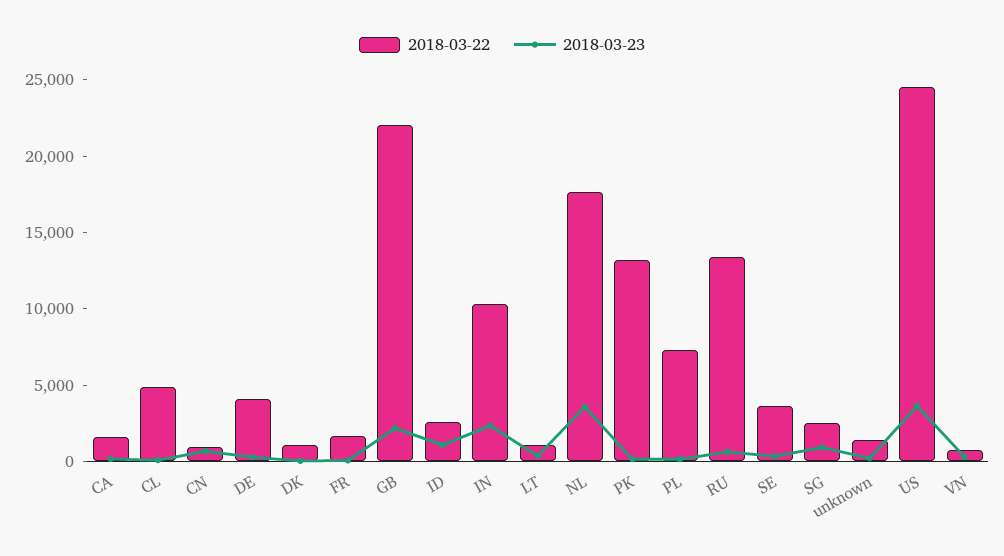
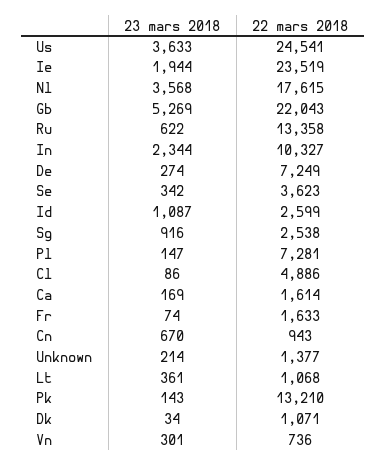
2018-03-22, DE: 4000 -> 7249
2018-03-23, GB: 2000 -> 5269
2018-03-23, Ie: none -> 1944
2018-03-22, Ie: none -> 23519

